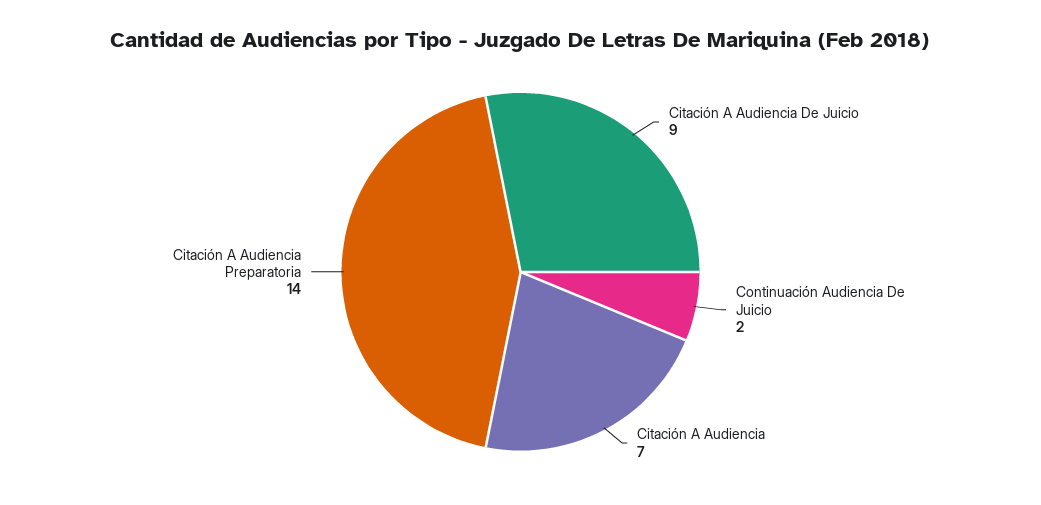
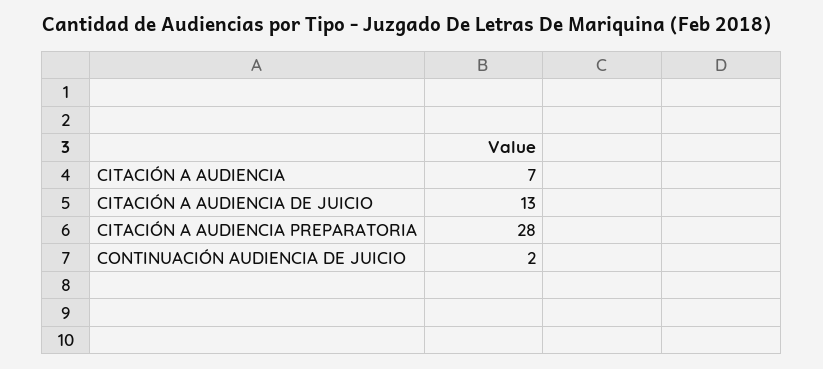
Citación A Audiencia De Juicio: 9 -> 13
Citación A Audiencia Preparatoria: 14 -> 28

